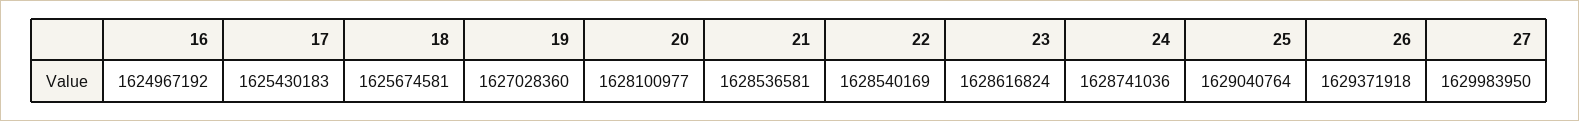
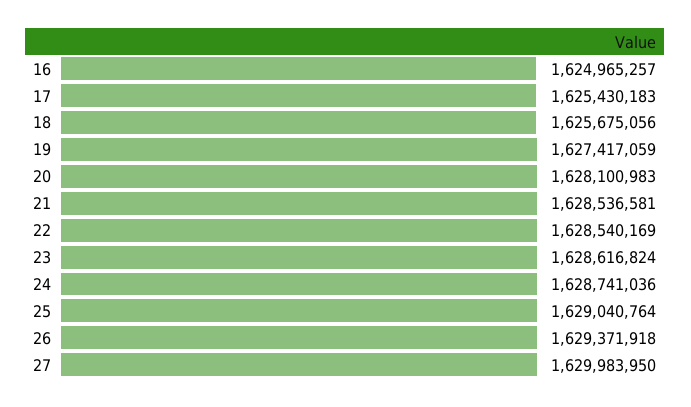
16: 1624967192 -> 1624965257
18: 1625674581 -> 1625675056
19: 1627028360 -> 1627417059
20: 1628100977 -> 1628100983

